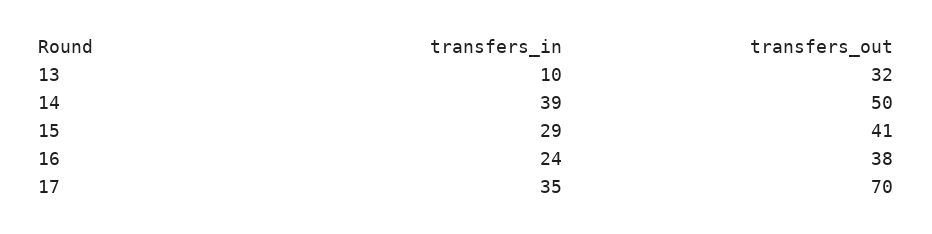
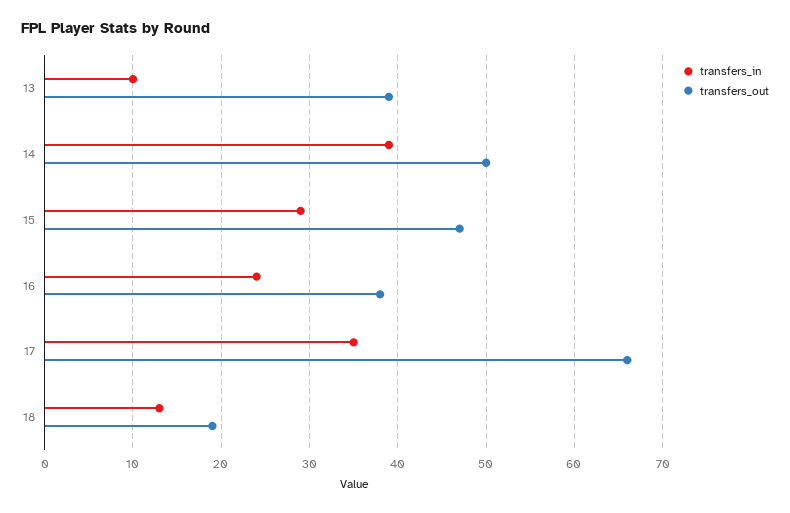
transfers_out, 13: 32 -> 39
transfers_out, 15: 41 -> 47
transfers_out, 17: 70 -> 66
transfers_in, 18: none -> 13
transfers_out, 18: none -> 19

